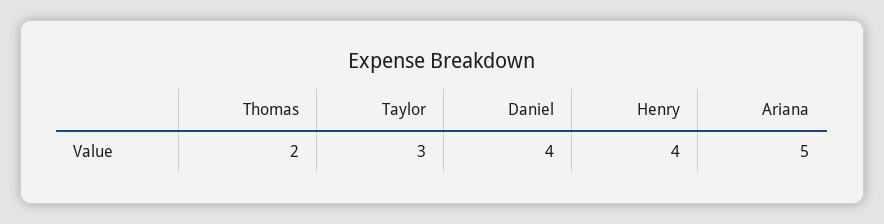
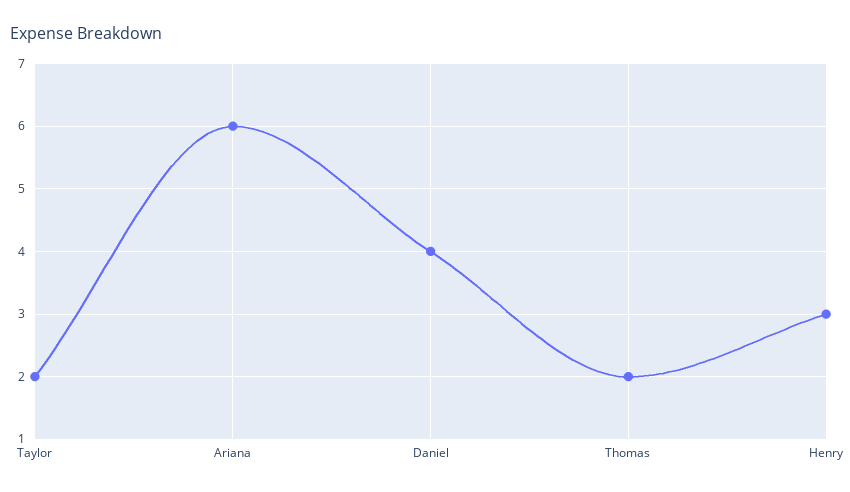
Taylor: 3 -> 2
Henry: 4 -> 3
Ariana: 5 -> 6

